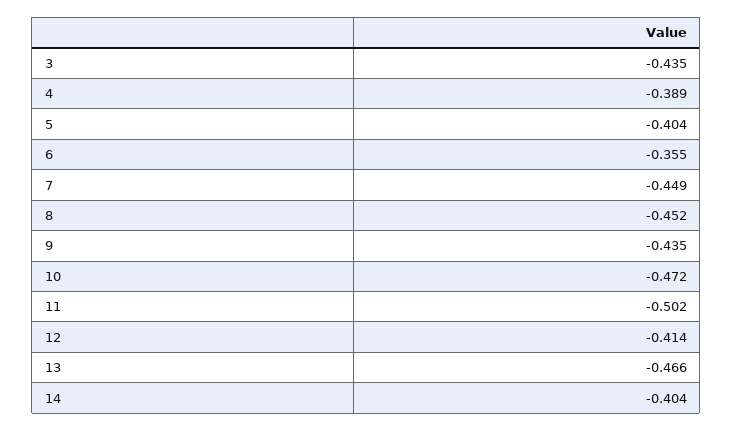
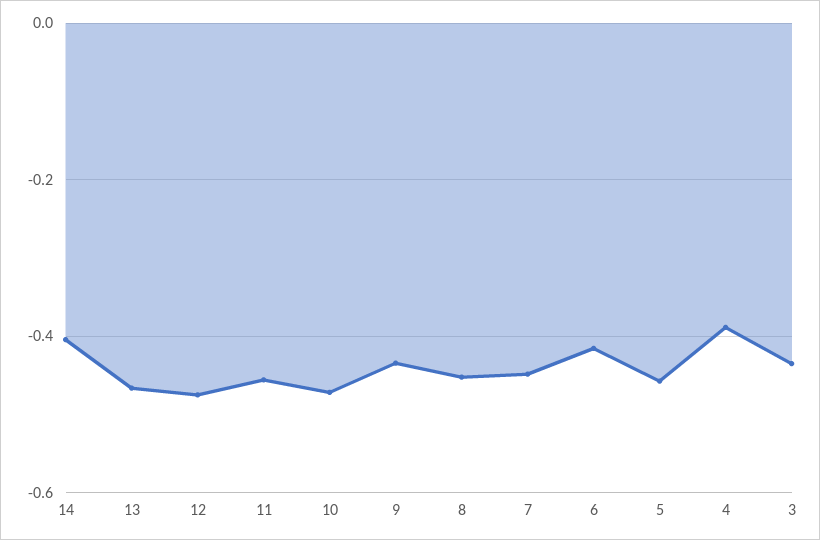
5: -0.404 -> -0.46
6: -0.355 -> -0.42
11: -0.502 -> -0.46
12: -0.414 -> -0.48

